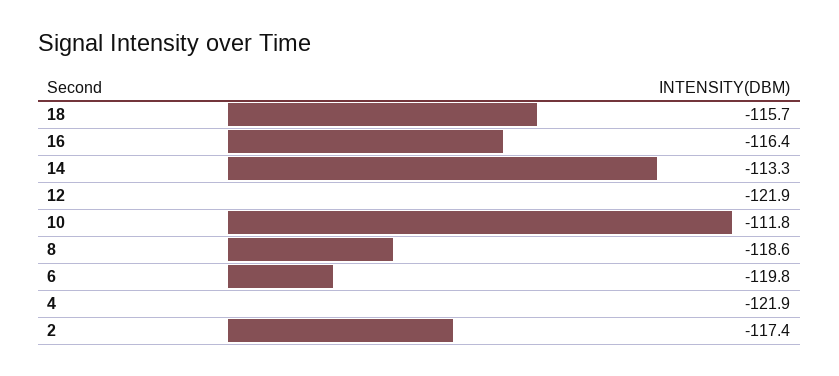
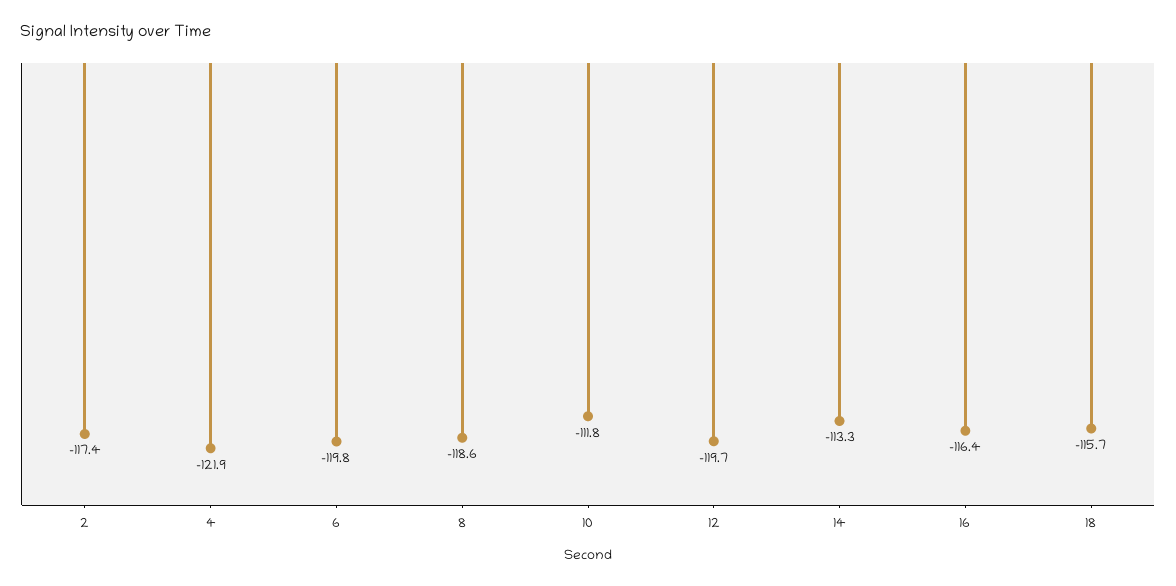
12: -121.9 -> -119.7

